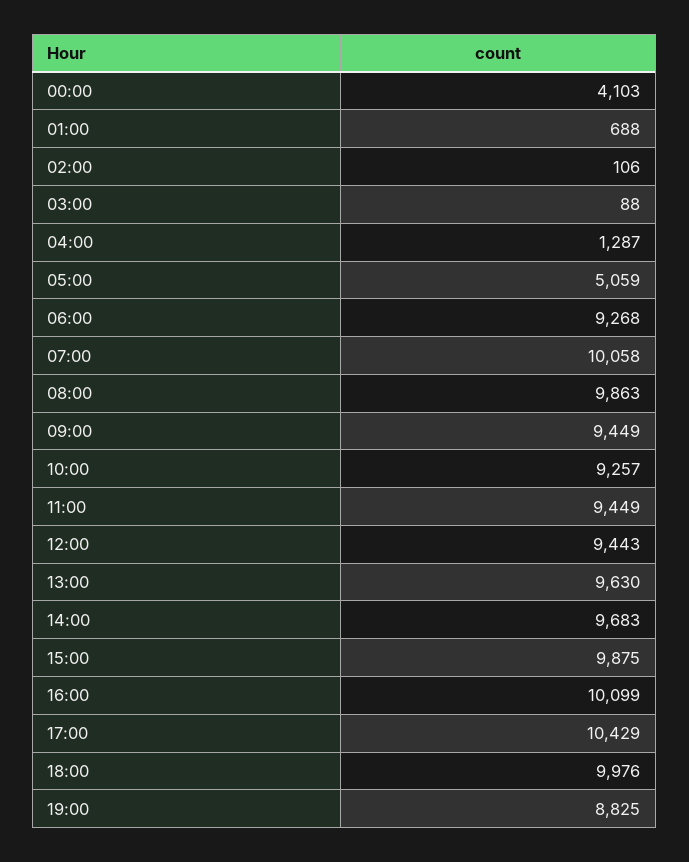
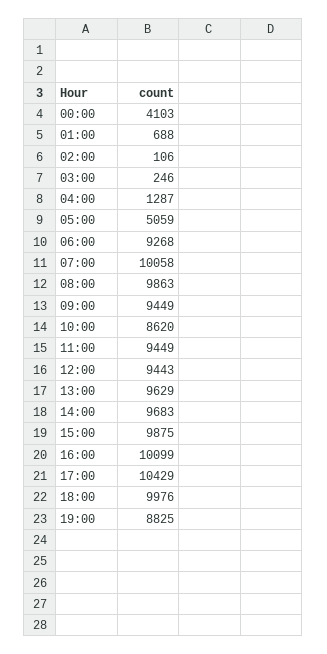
03:00: 88 -> 246
10:00: 9257 -> 8620
13:00: 9630 -> 9629

